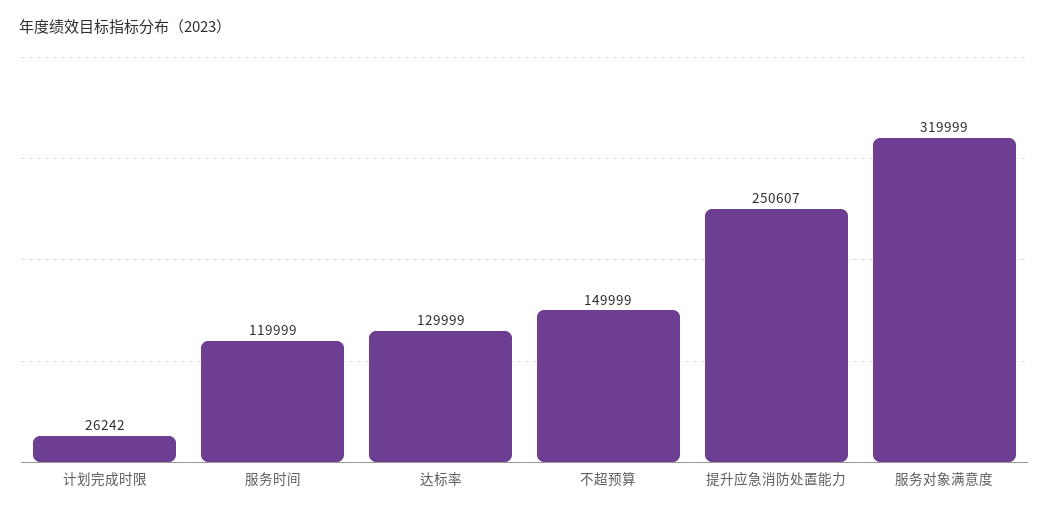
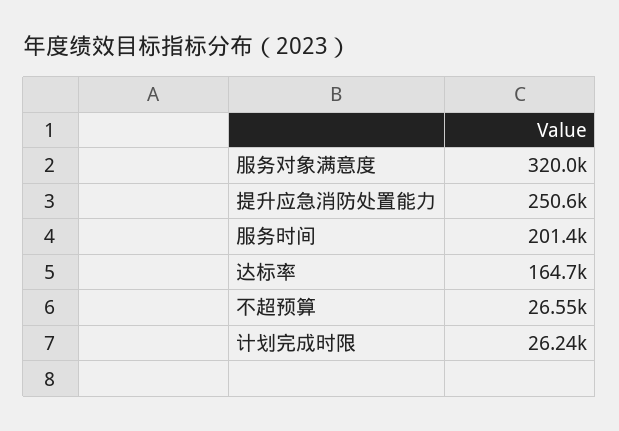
服务时间: 119999 -> 201400
达标率: 129999 -> 164700
不超预算: 149999 -> 26550

